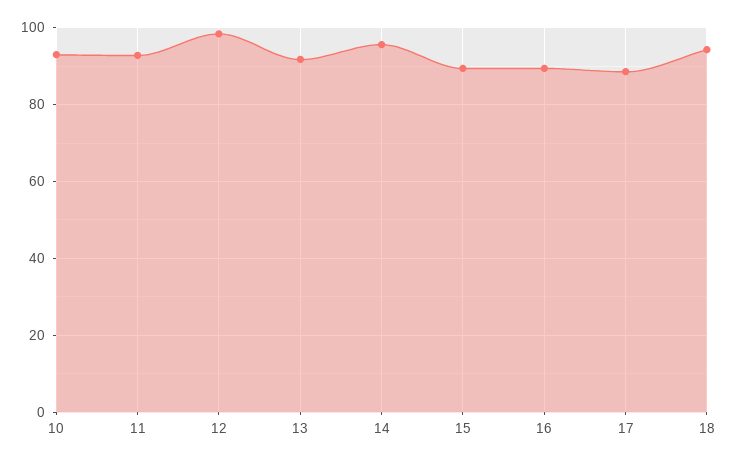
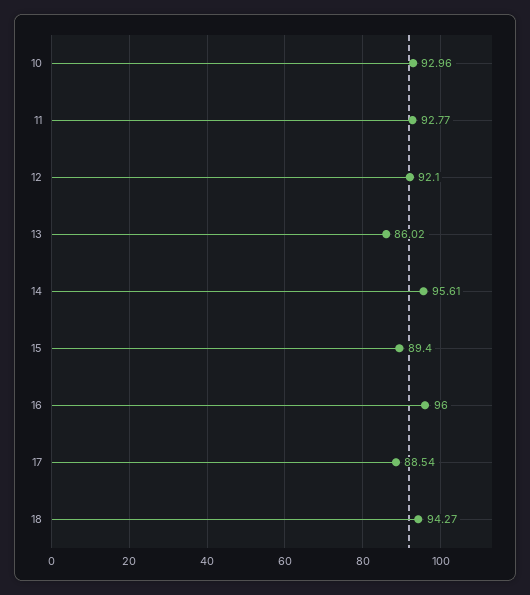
12: 98 -> 92.1
13: 92 -> 86.02
16: 90 -> 96

